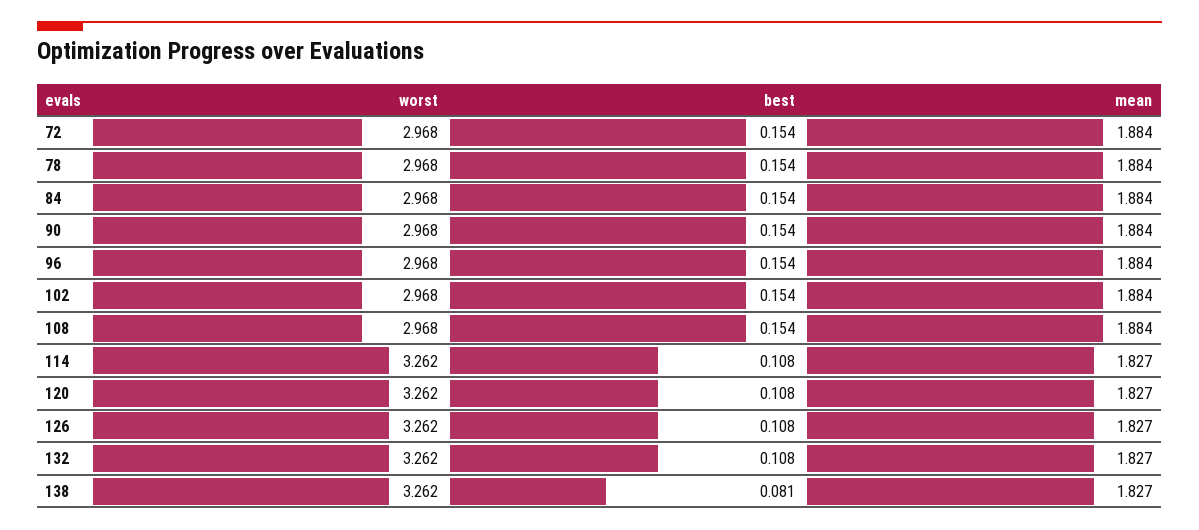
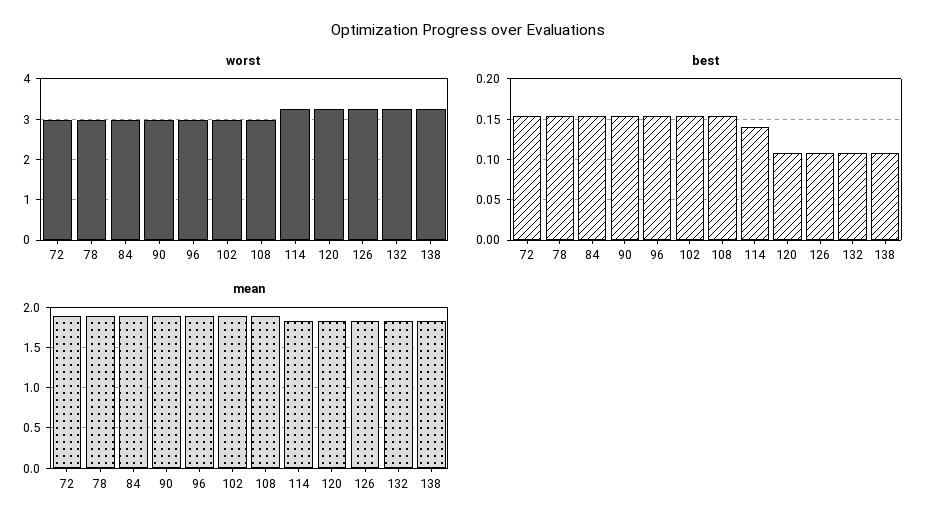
best, 114: 0.108 -> 0.14
best, 138: 0.081 -> 0.11

